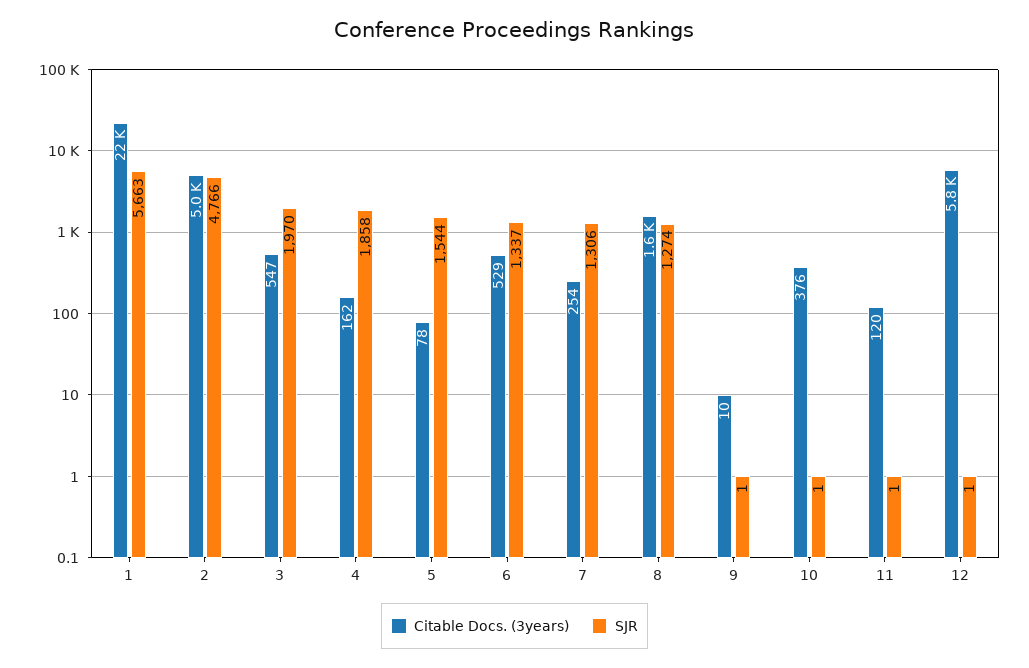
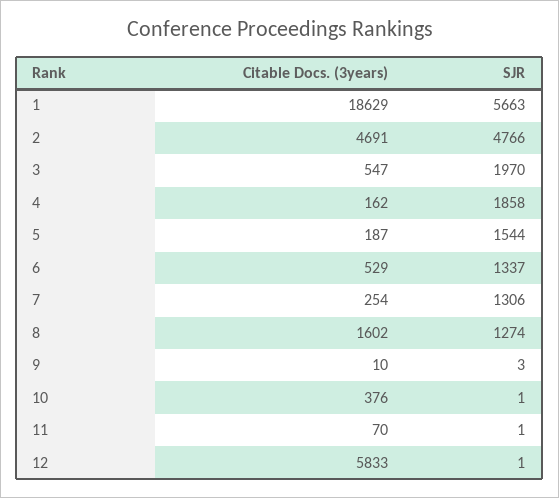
Citable Docs. (3years), 1: 22000 -> 18629
Citable Docs. (3years), 2: 5000 -> 4691
Citable Docs. (3years), 5: 78 -> 187
SJR, 9: 1 -> 3
Citable Docs. (3years), 11: 120 -> 70

